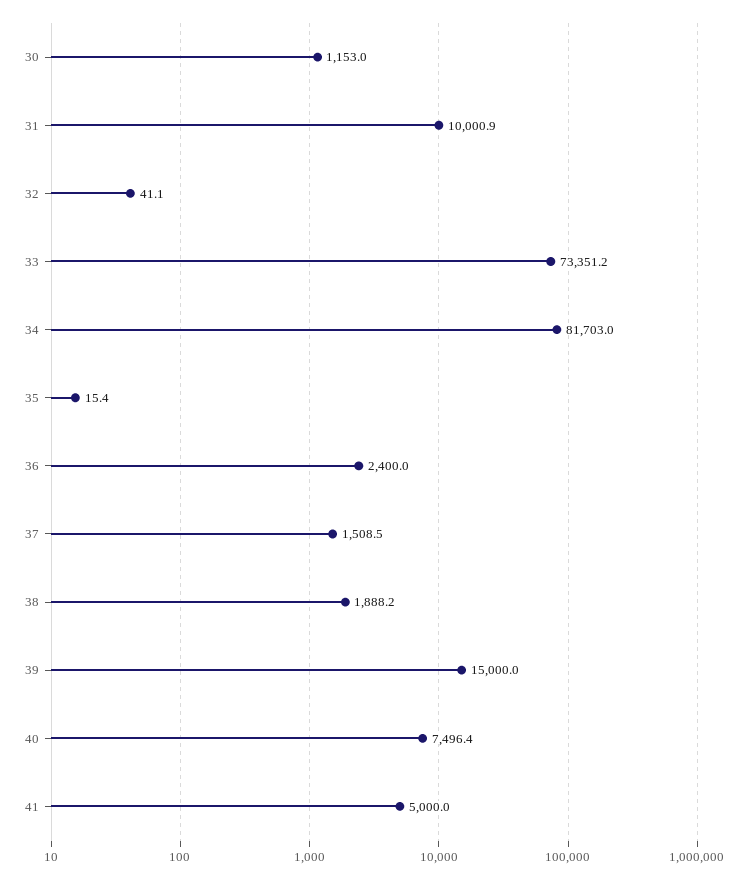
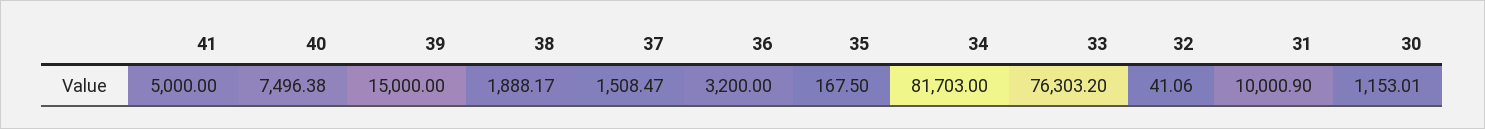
33: 73351.2 -> 76303.2
35: 15.4 -> 167.5
36: 2400 -> 3200

